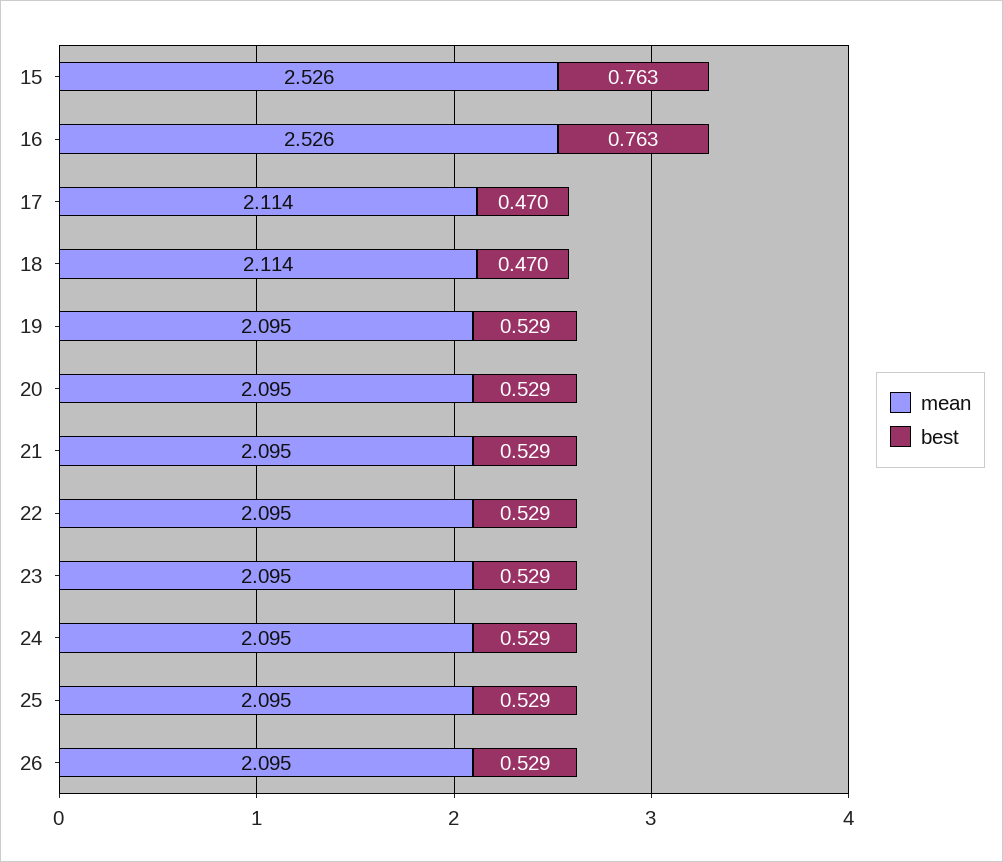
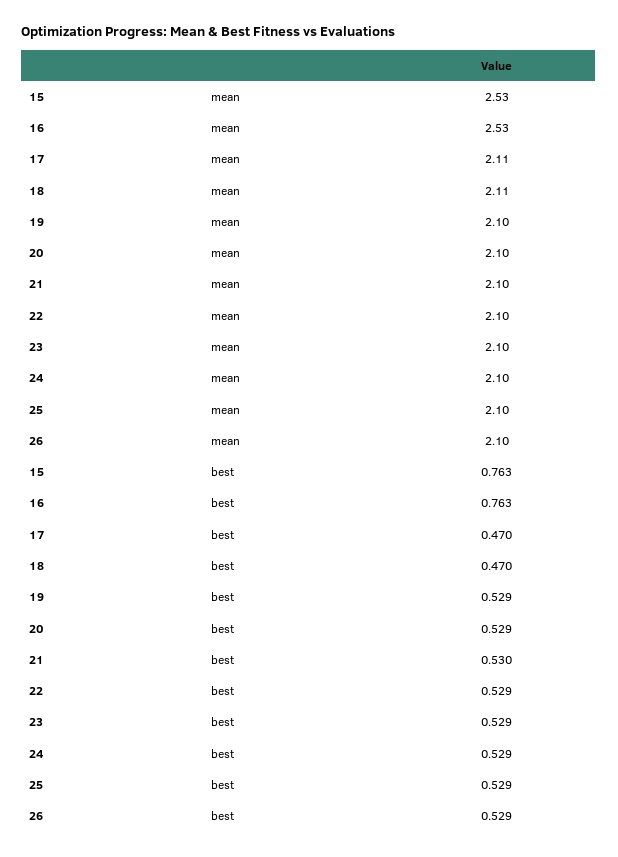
best, 21: 0.529 -> 0.53

